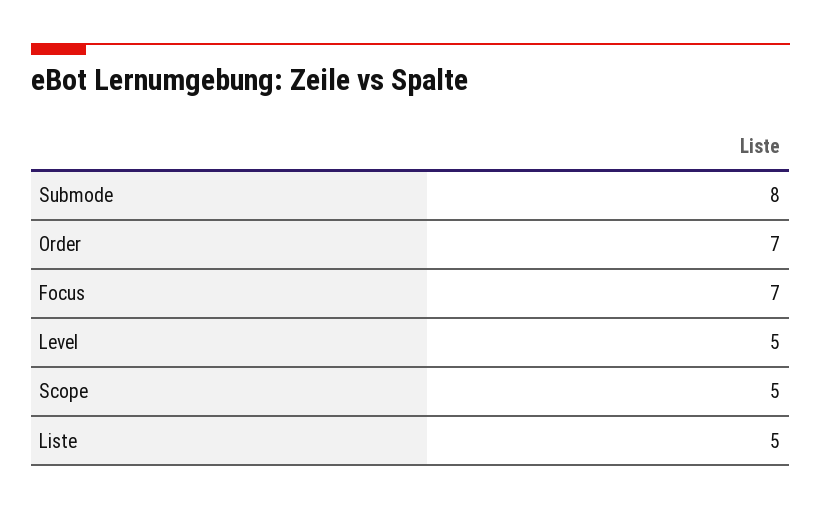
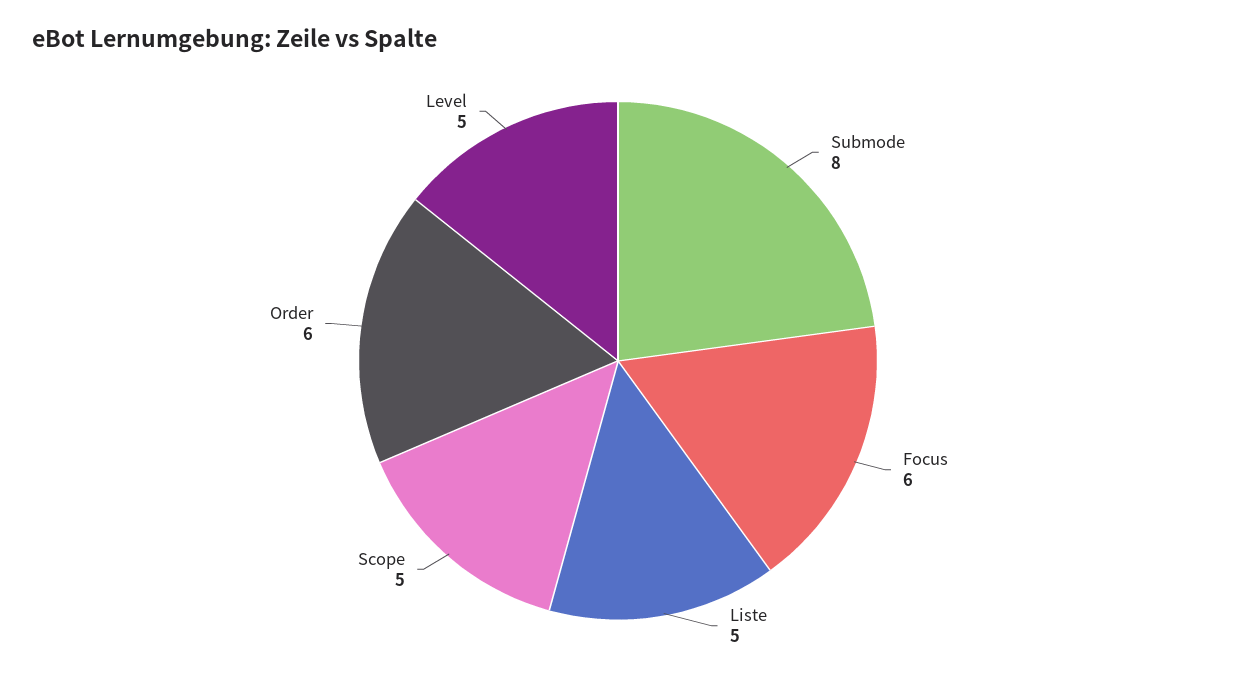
Order: 7 -> 6
Focus: 7 -> 6

